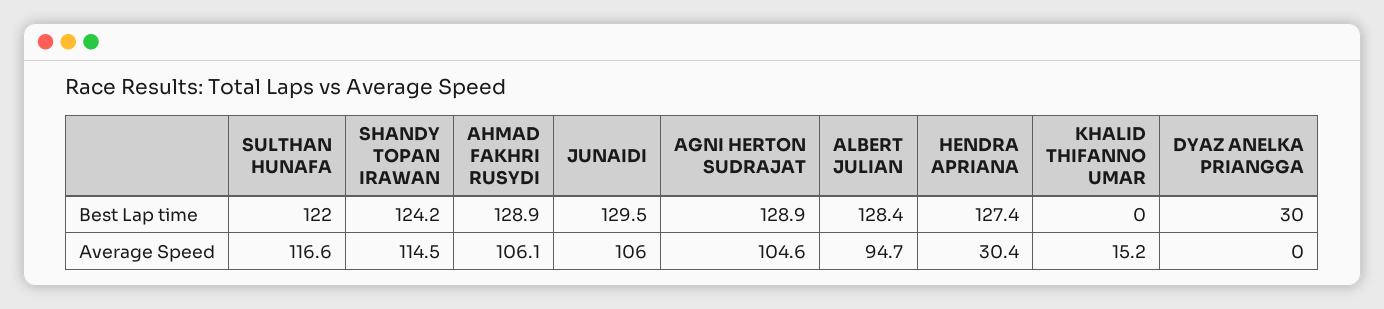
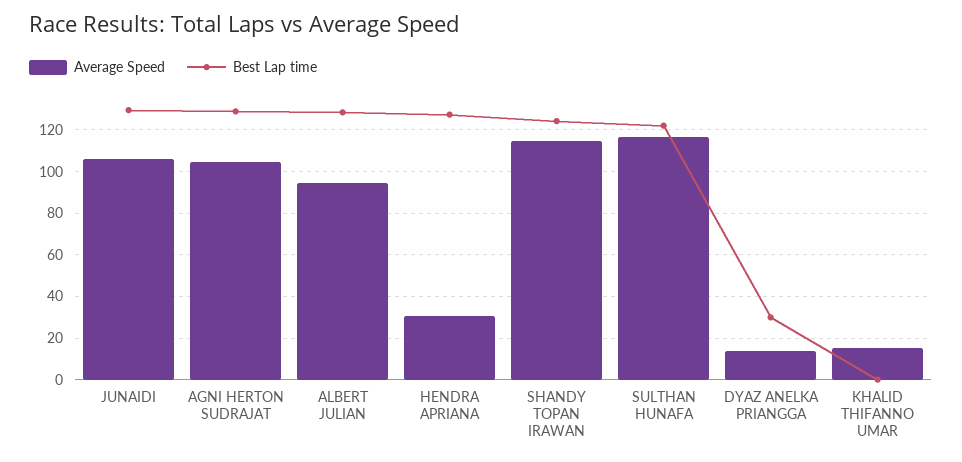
Best Lap time, AHMAD FAKHRI RUSYDI: 128.9 -> none
Average Speed, AHMAD FAKHRI RUSYDI: 106.1 -> none
Average Speed, DYAZ ANELKA PRIANGGA: 0 -> 15

